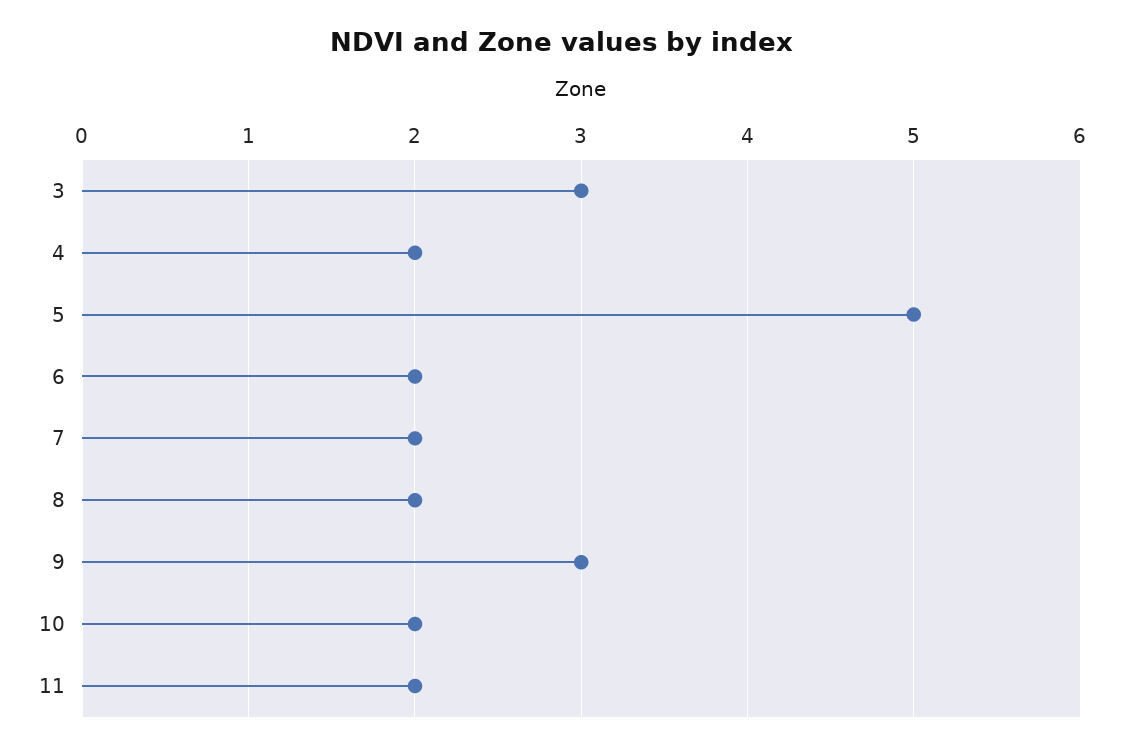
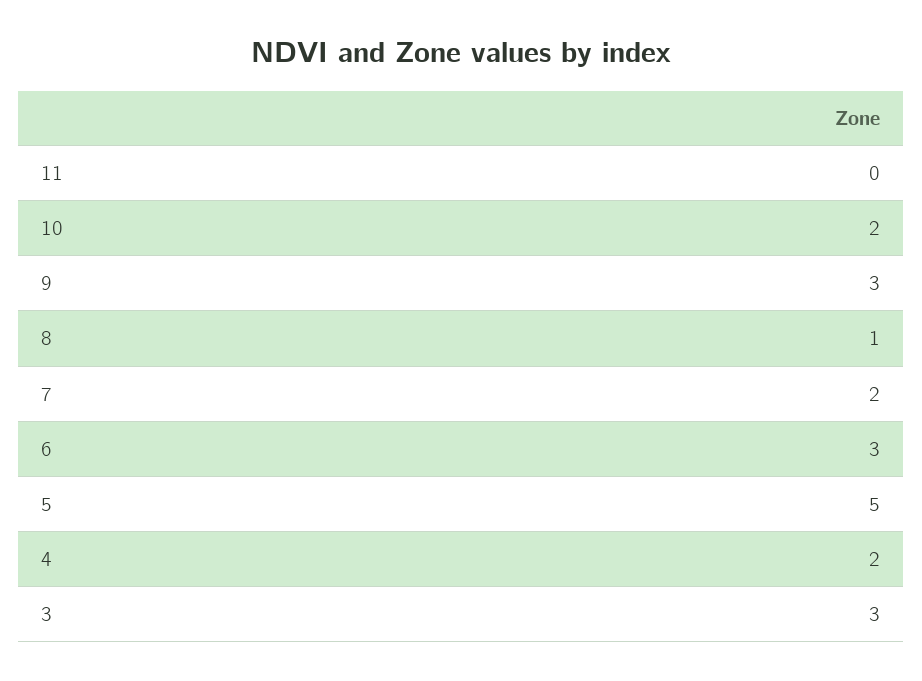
6: 2 -> 3
8: 2 -> 1
11: 2 -> 0

